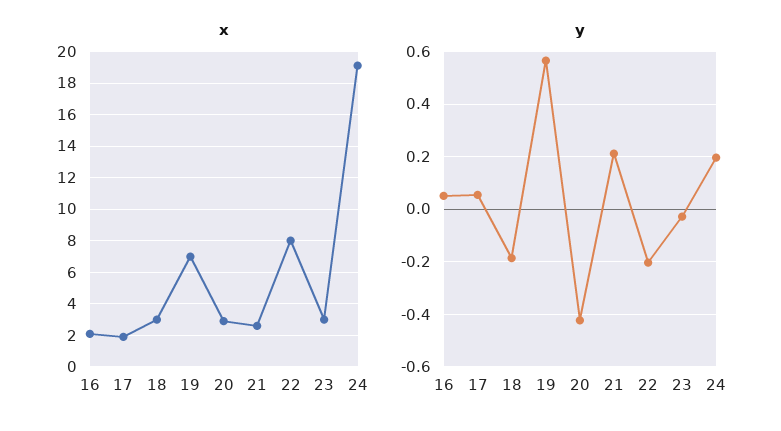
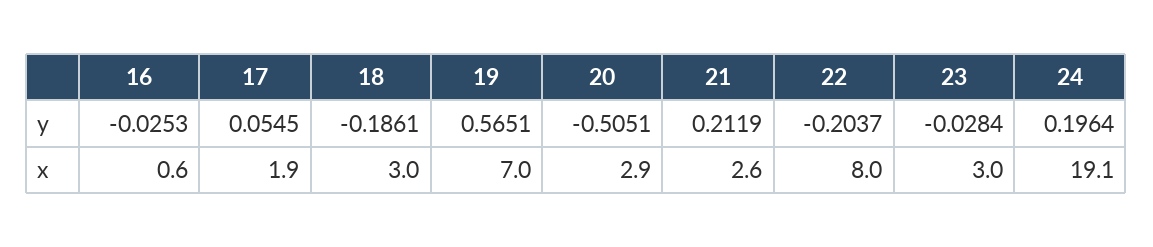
x, 16: 2 -> 0.6
y, 16: 0.05 -> -0.0253
y, 20: -0.425 -> -0.5051

